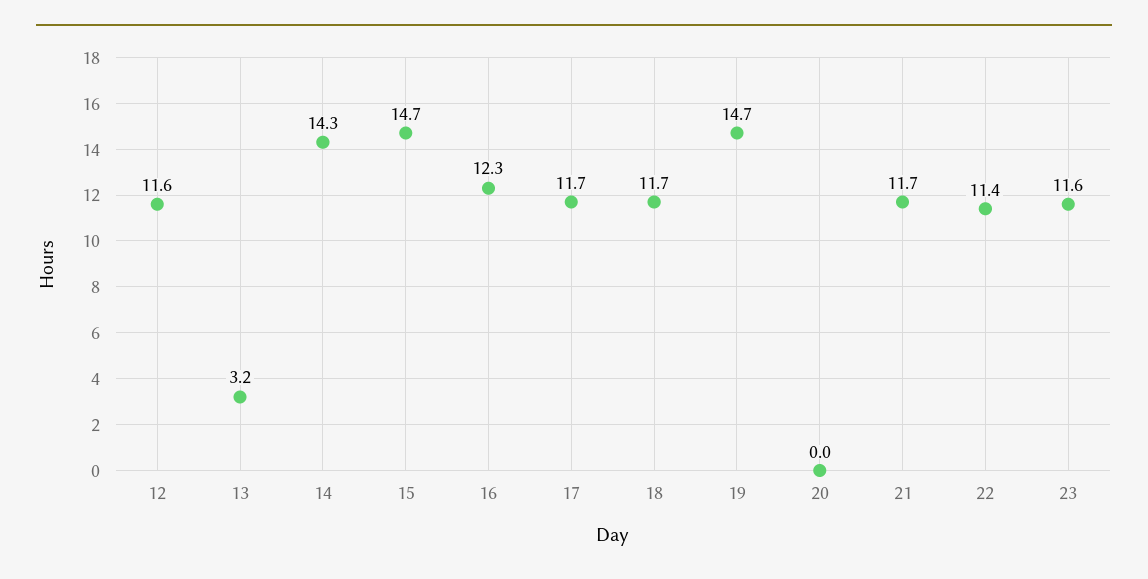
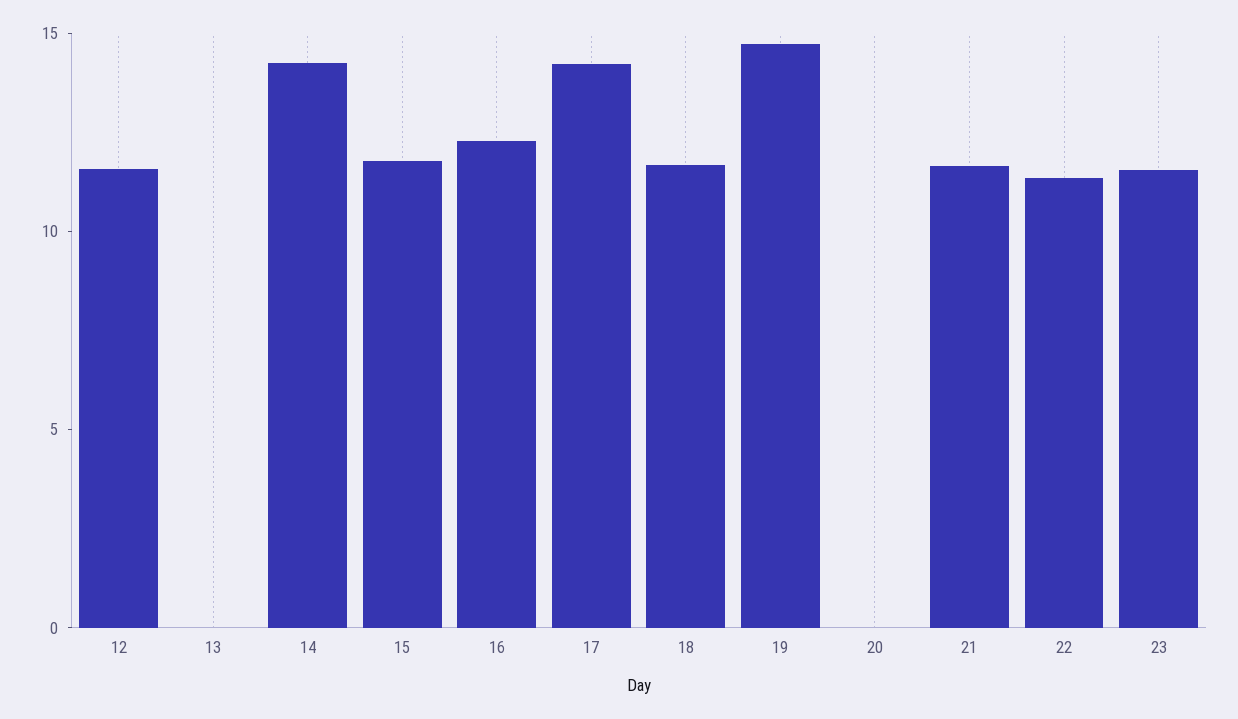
13: 3.2 -> 0
15: 14.7 -> 12
17: 11.7 -> 14

